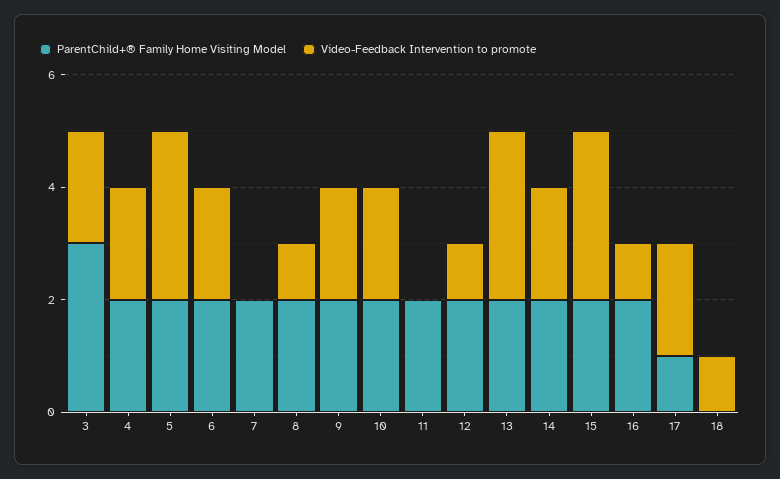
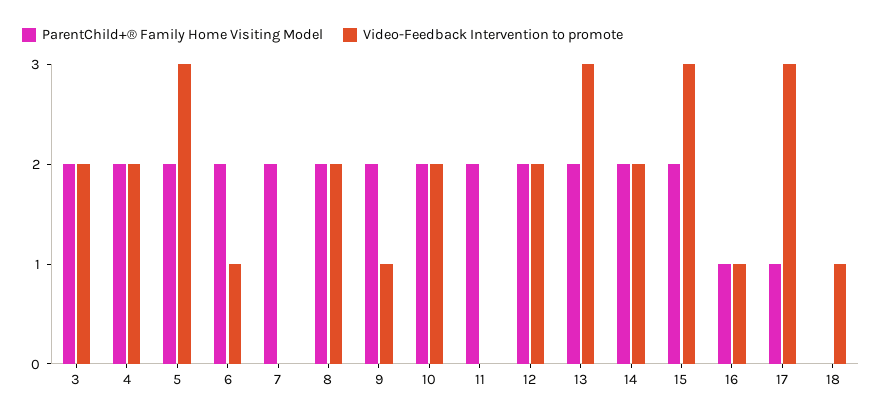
ParentChild+® Family Home Visiting Model, 3: 3 -> 2
Video-Feedback Intervention to promote, 6: 2 -> 1
Video-Feedback Intervention to promote, 8: 1 -> 2
Video-Feedback Intervention to promote, 9: 2 -> 1
Video-Feedback Intervention to promote, 12: 1 -> 2
ParentChild+® Family Home Visiting Model, 16: 2 -> 1
Video-Feedback Intervention to promote, 17: 2 -> 3

